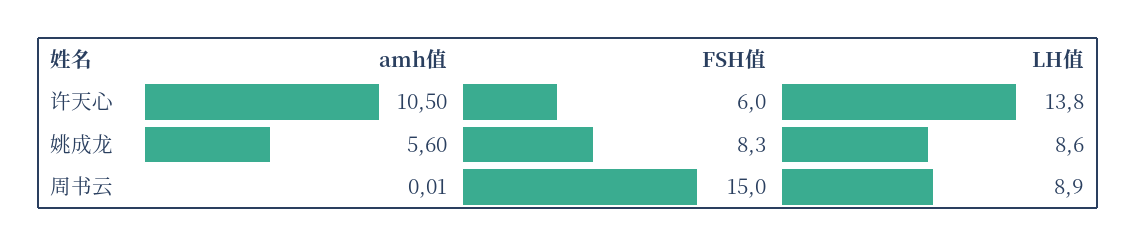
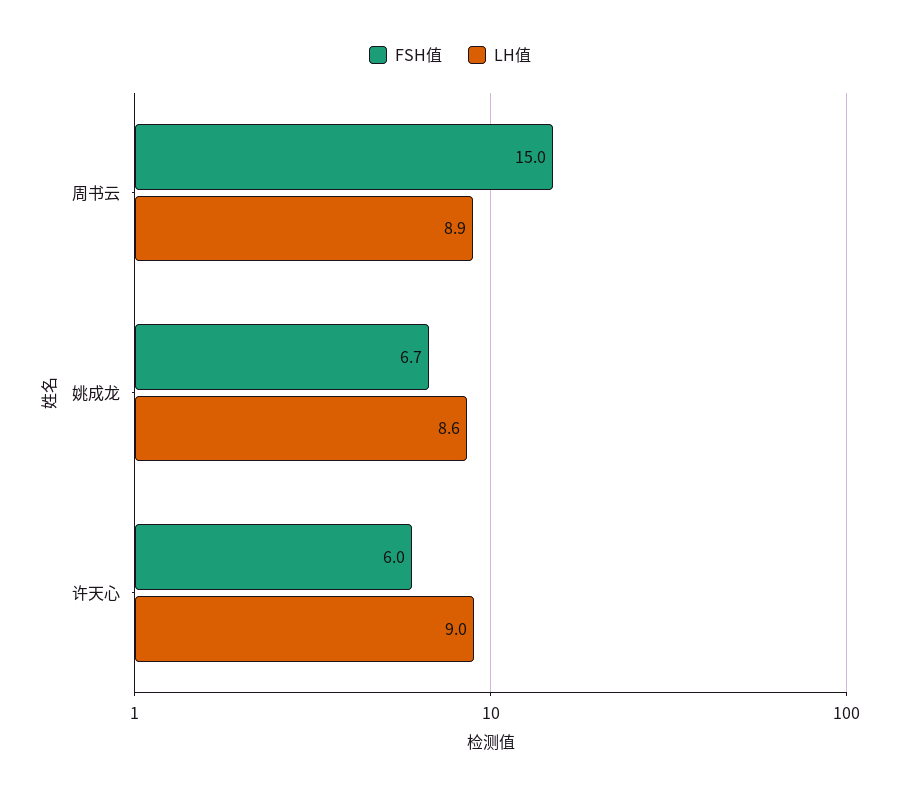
amh值, 许天心: 10.5 -> none
LH值, 许天心: 13.8 -> 9
amh值, 姚成龙: 5.6 -> none
FSH值, 姚成龙: 8.3 -> 6.7
amh值, 周书云: 0.01 -> none

